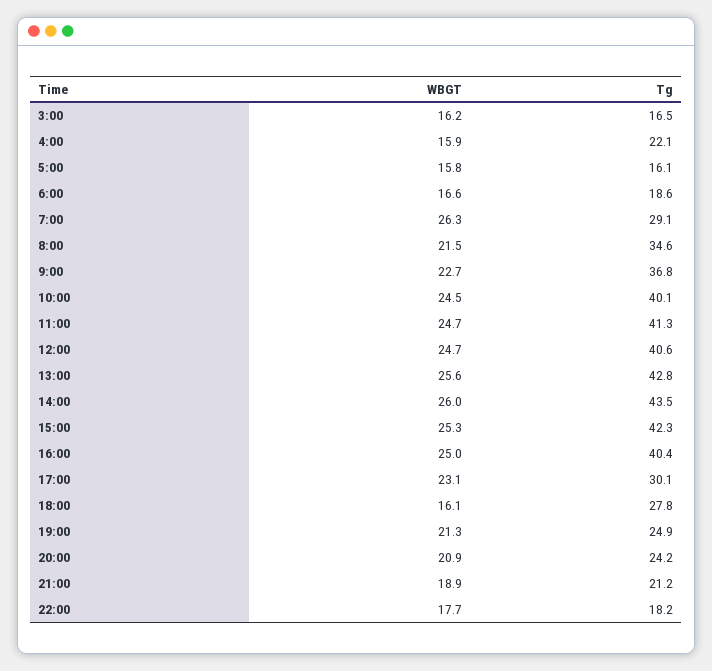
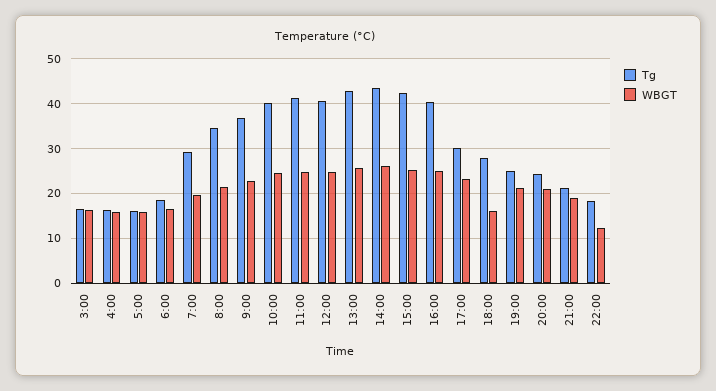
Tg, 4:00: 22.1 -> 16
WBGT, 7:00: 26.3 -> 20
WBGT, 22:00: 17.7 -> 12

